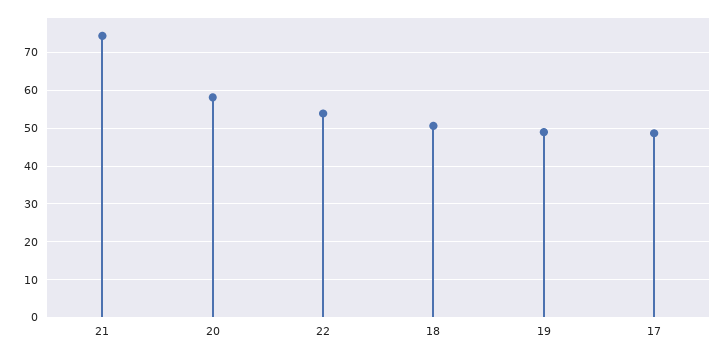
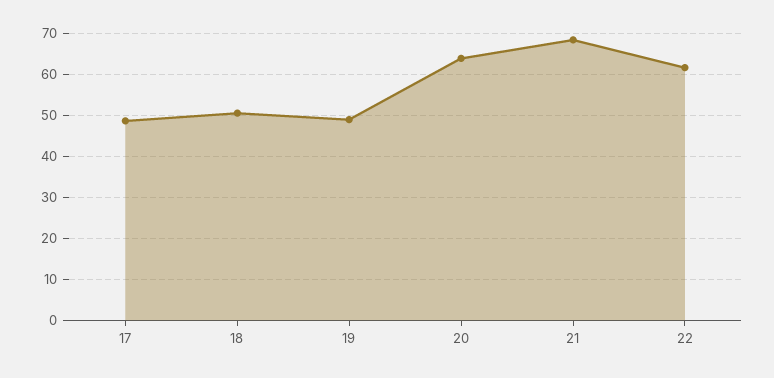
21: 74 -> 68
20: 58 -> 64
22: 54 -> 62

